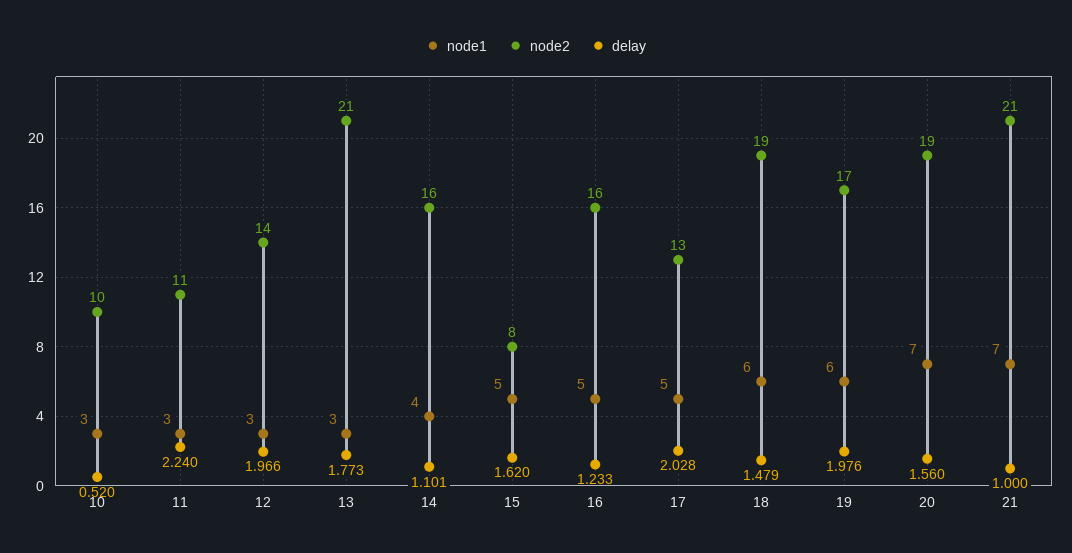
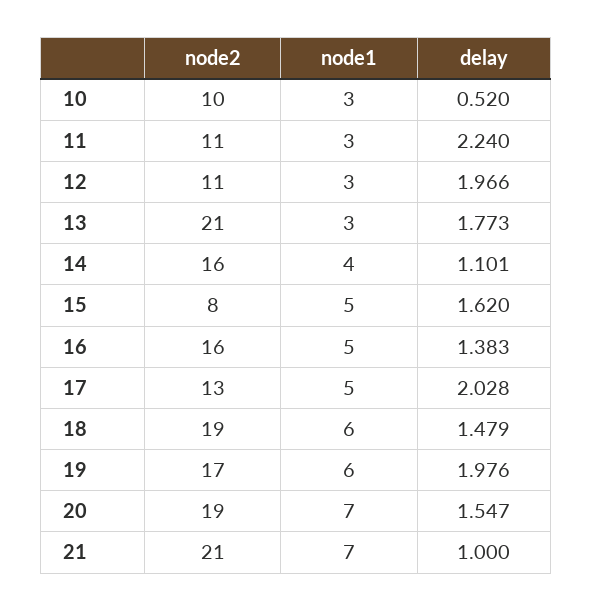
node2, 12: 14 -> 11
delay, 16: 1.233 -> 1.383
delay, 20: 1.56 -> 1.547

